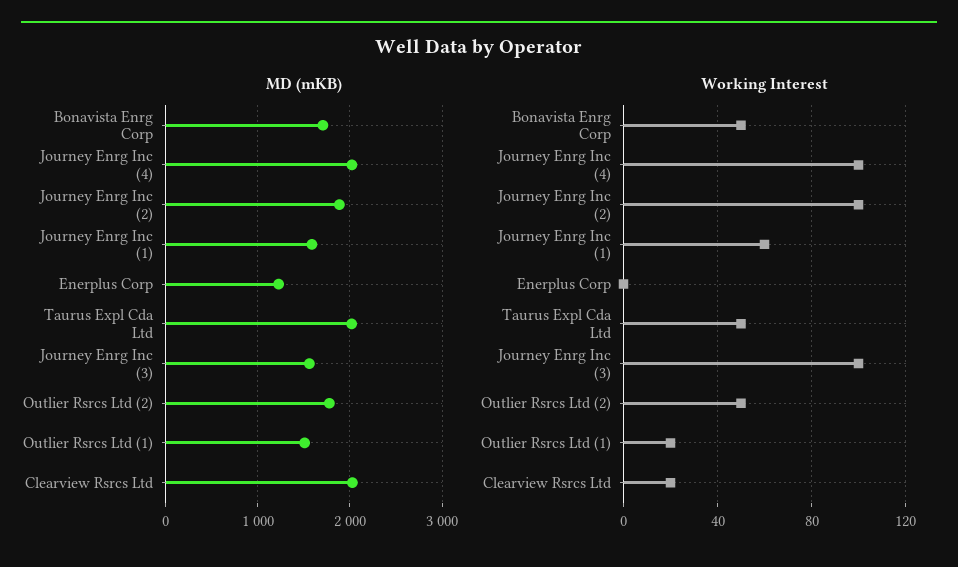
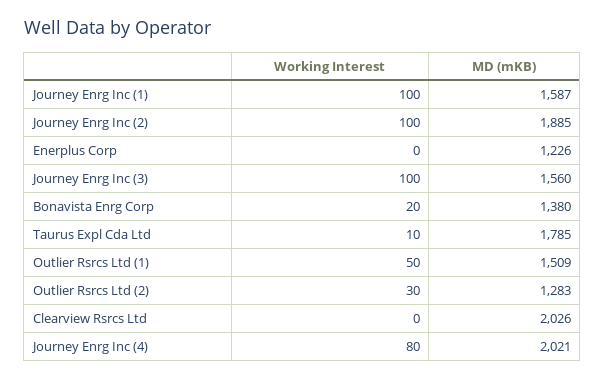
MD (mKB), Bonavista Enrg Corp: 1700 -> 1380
MD (mKB), Taurus Expl Cda Ltd: 2000 -> 1785
MD (mKB), Outlier Rsrcs Ltd (2): 1800 -> 1283
Working Interest, Bonavista Enrg Corp: 50 -> 20
Working Interest, Journey Enrg Inc (4): 100 -> 80
Working Interest, Journey Enrg Inc (1): 60 -> 100
Working Interest, Taurus Expl Cda Ltd: 50 -> 10
Working Interest, Outlier Rsrcs Ltd (2): 50 -> 30
Working Interest, Outlier Rsrcs Ltd (1): 20 -> 50
Working Interest, Clearview Rsrcs Ltd: 20 -> 0

